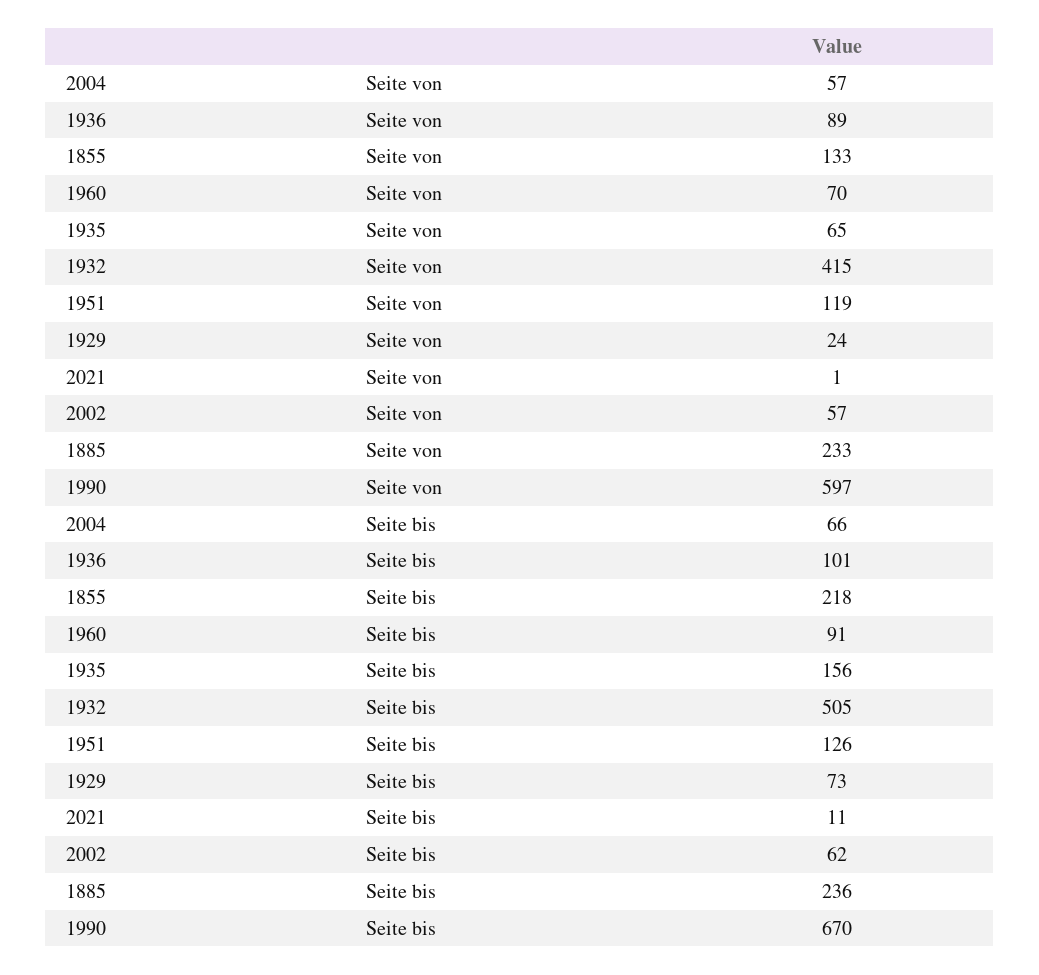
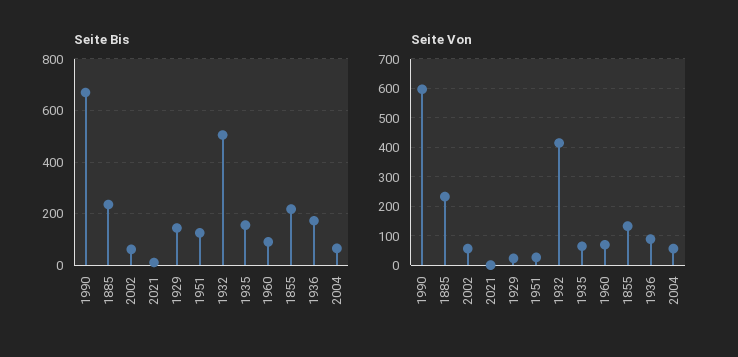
Seite von, 1951: 119 -> 25
Seite bis, 1936: 101 -> 175
Seite bis, 1929: 73 -> 150

